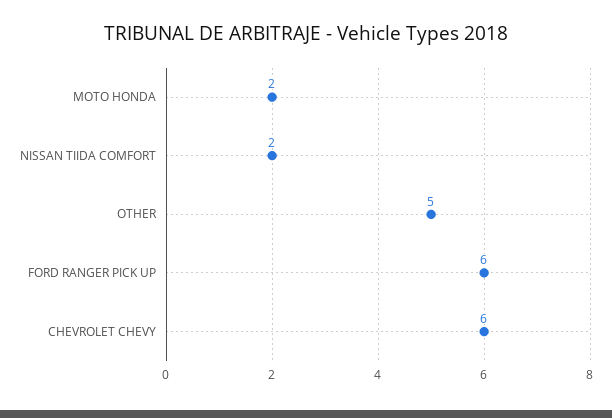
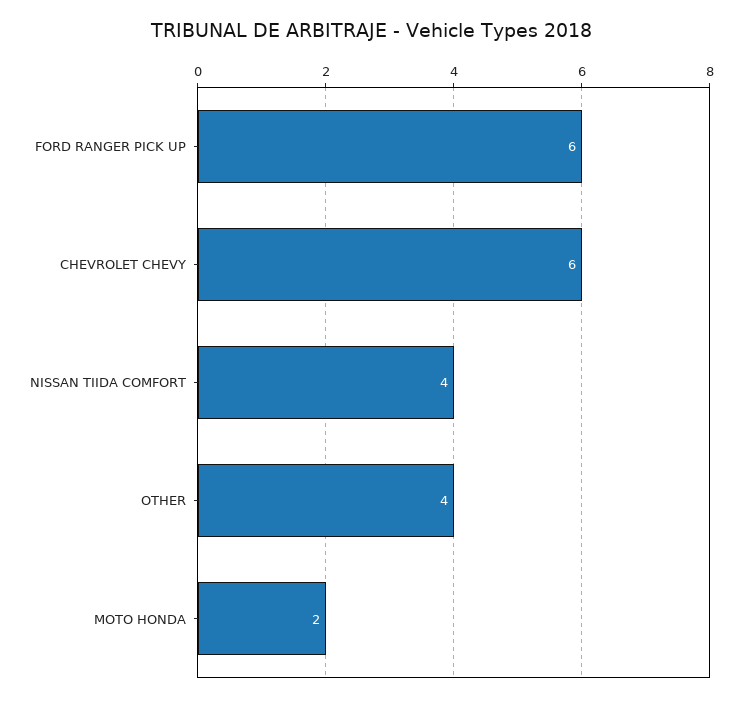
NISSAN TIIDA COMFORT: 2 -> 4
OTHER: 5 -> 4

